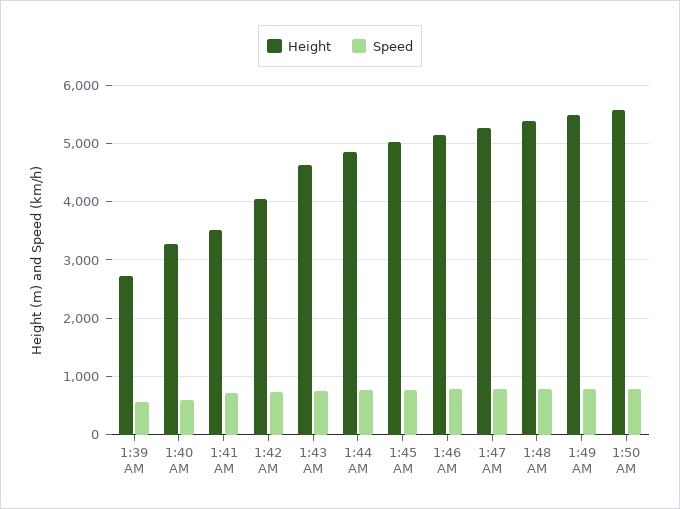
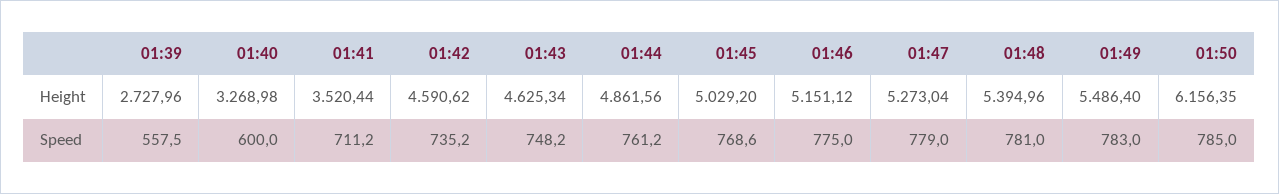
Height, 1:42 AM: 4000 -> 4590.62
Height, 1:50 AM: 5600 -> 6156.35

